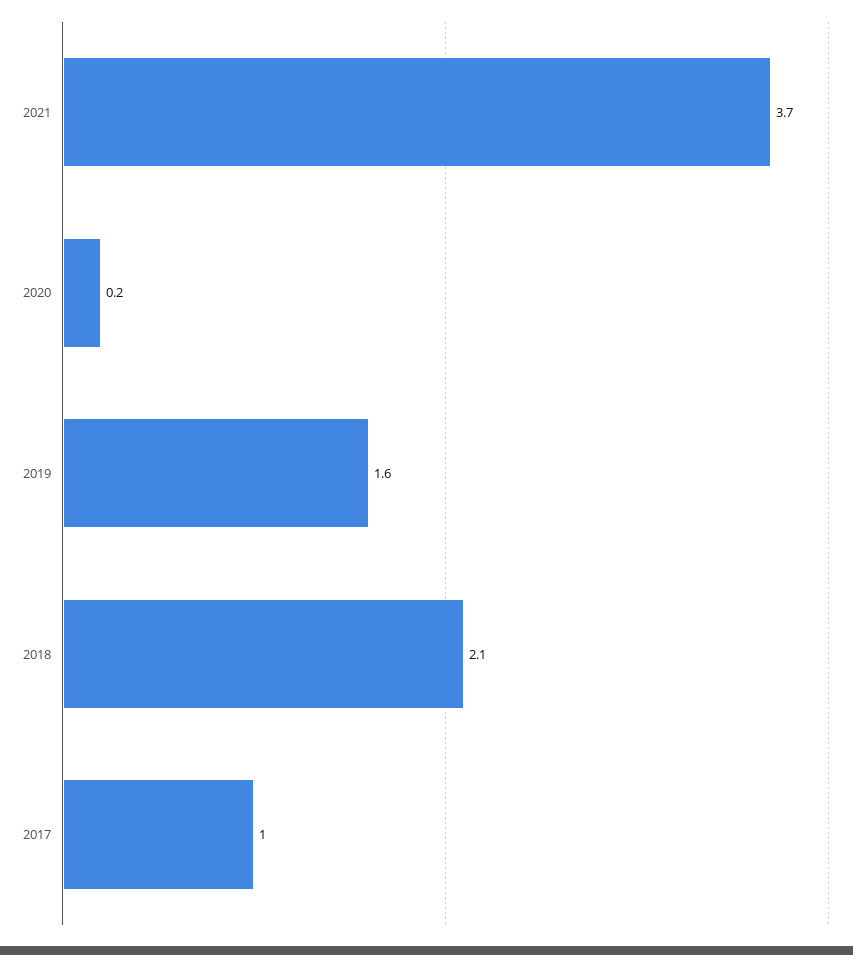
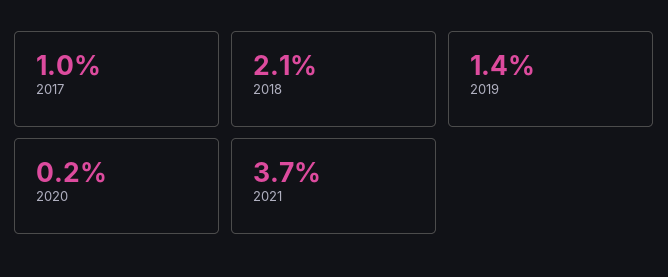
2019: 1.6 -> 1.4

